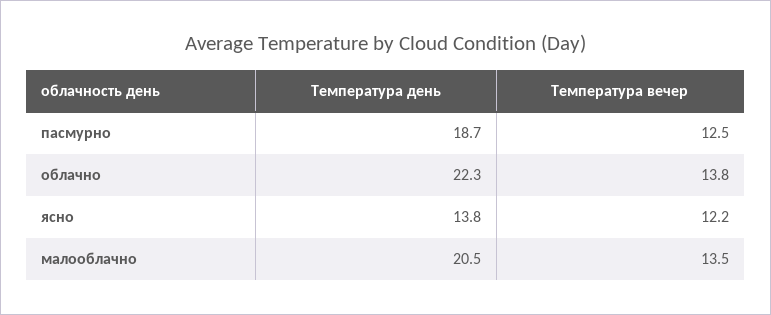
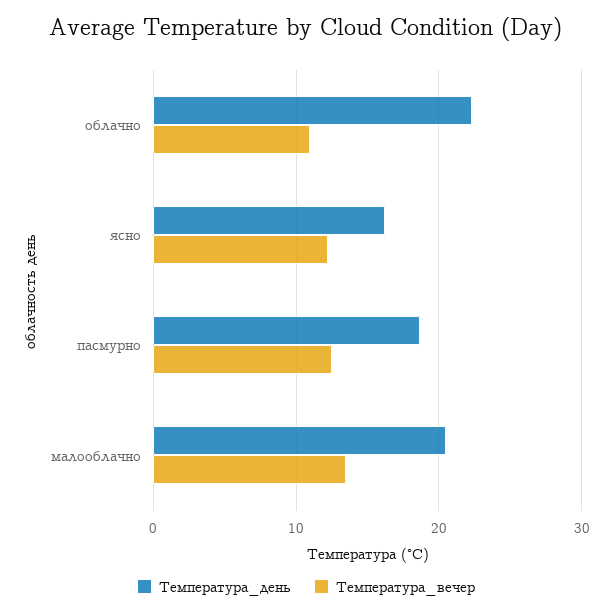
Температура вечер, облачно: 13.8 -> 11
Температура день, ясно: 13.8 -> 16

